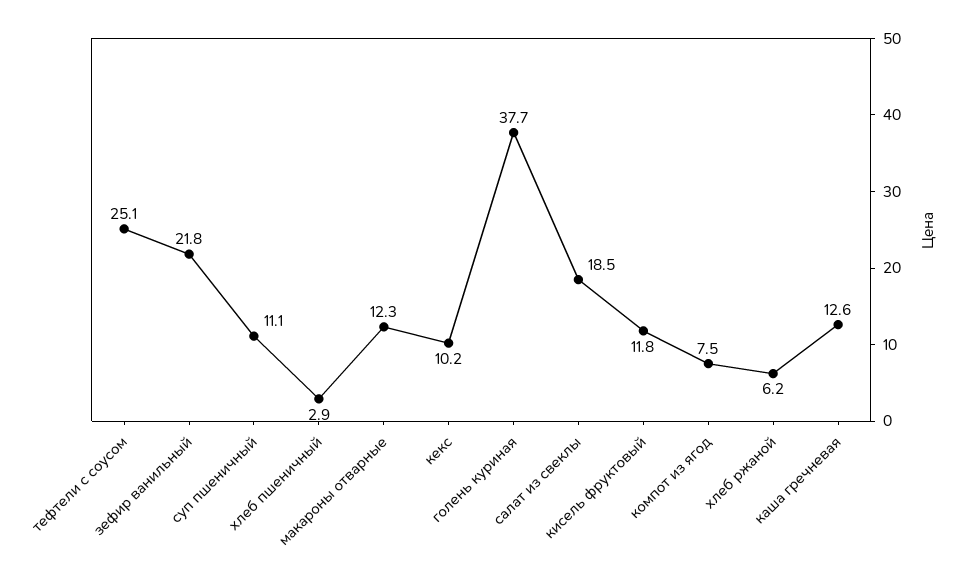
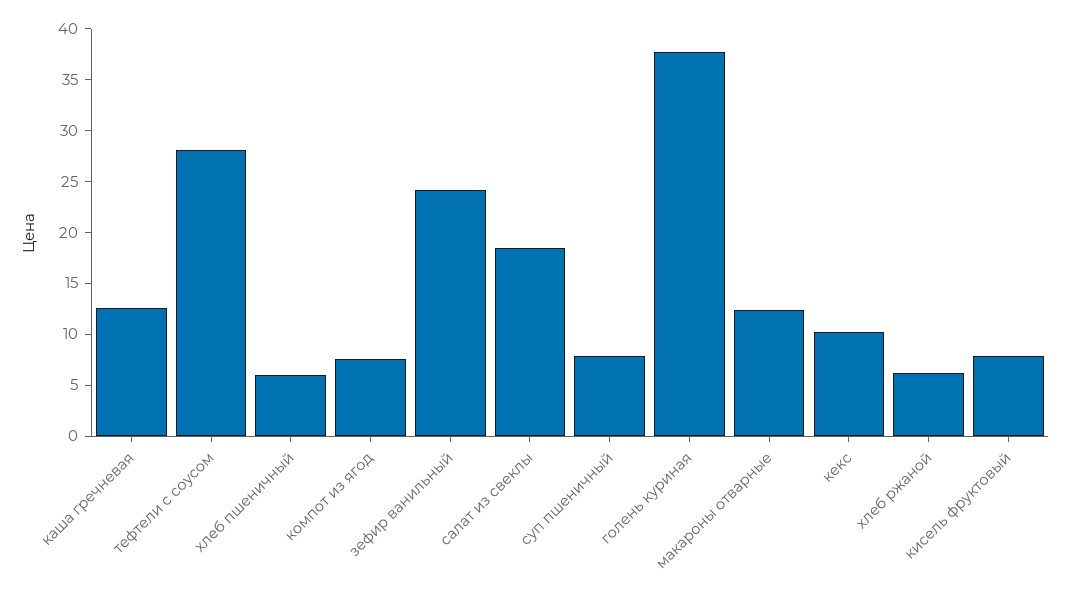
тефтели с соусом: 25.1 -> 28
зефир ванильный: 21.8 -> 24
суп пшеничный: 11.1 -> 8
хлеб пшеничный: 2.9 -> 6
кисель фруктовый: 11.8 -> 8

